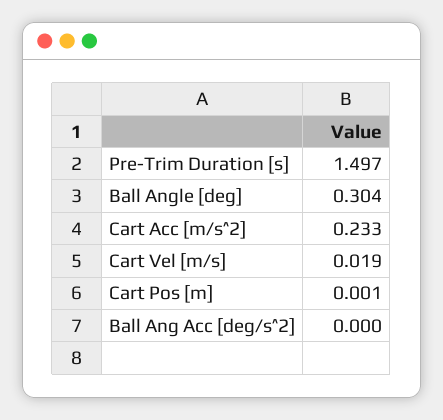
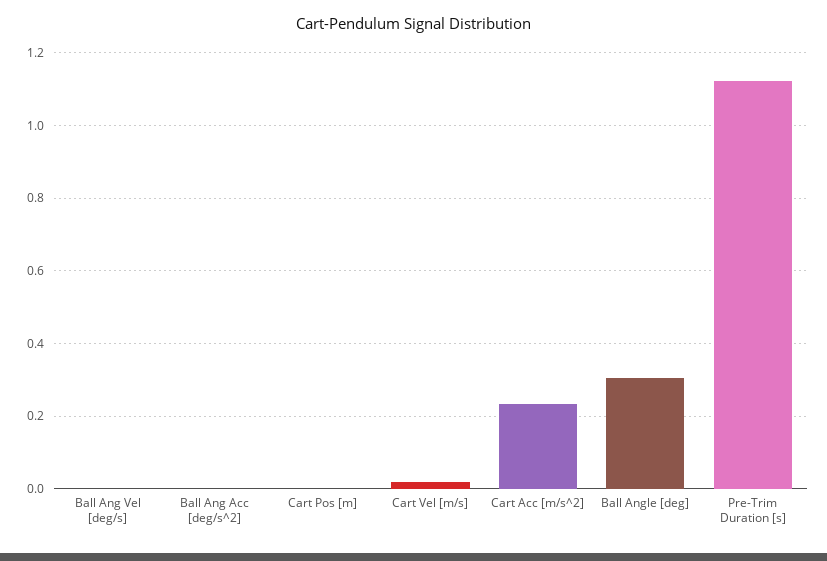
Pre-Trim Duration [s]: 1.497 -> 1.12
Ball Ang Vel [deg/s]: none -> 0

